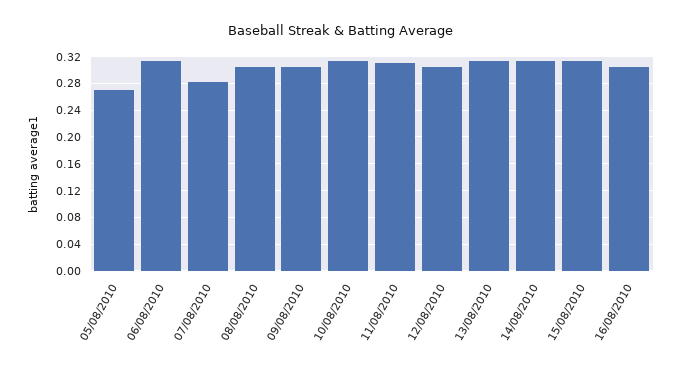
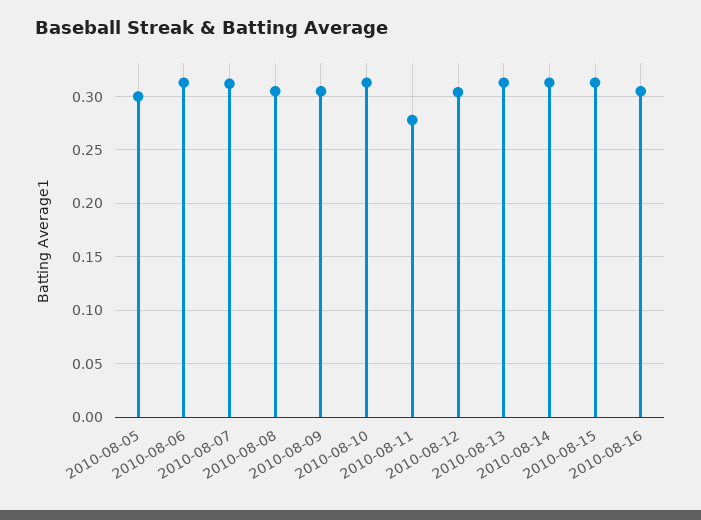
05/08/2010: 0.27 -> 0.3
07/08/2010: 0.28 -> 0.31
11/08/2010: 0.31 -> 0.28

